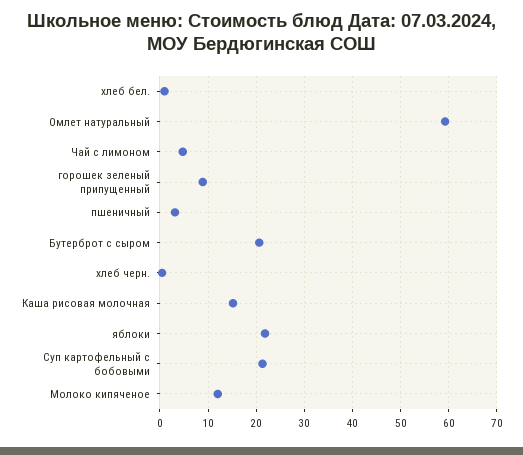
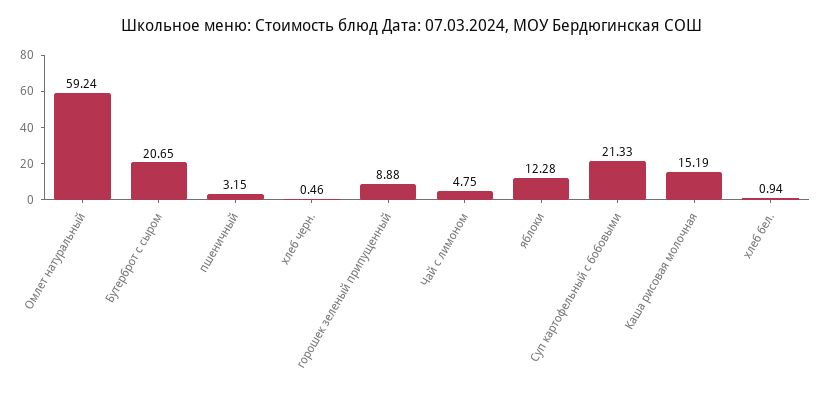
яблоки: 22 -> 12.28
Молоко кипяченое: 12 -> none

